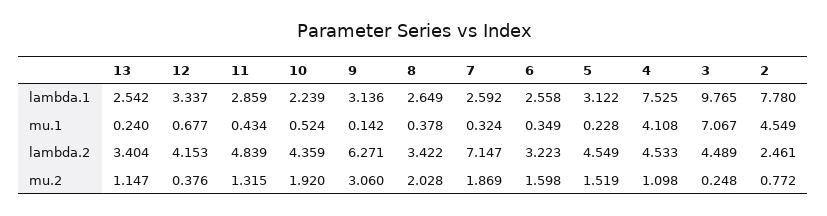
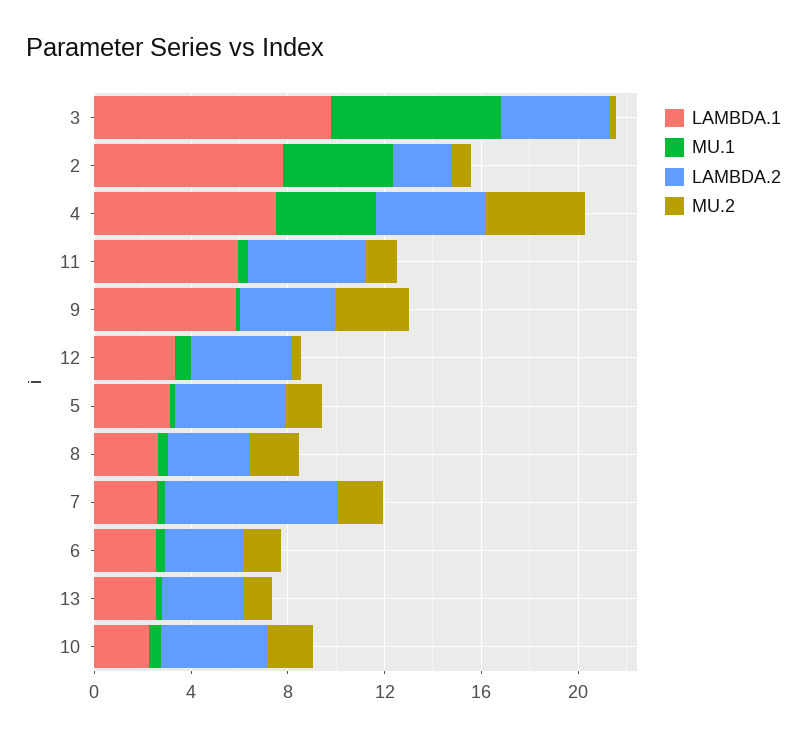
lambda.1, 11: 2.859 -> 6
lambda.1, 9: 3.136 -> 6
lambda.2, 9: 6.271 -> 4
mu.2, 4: 1.098 -> 4

